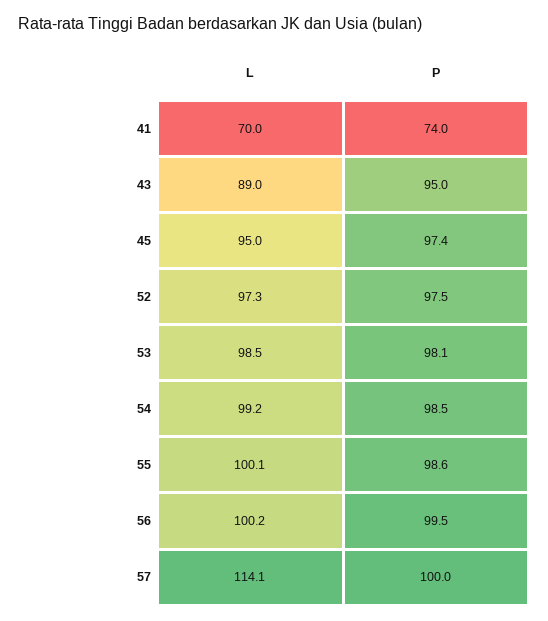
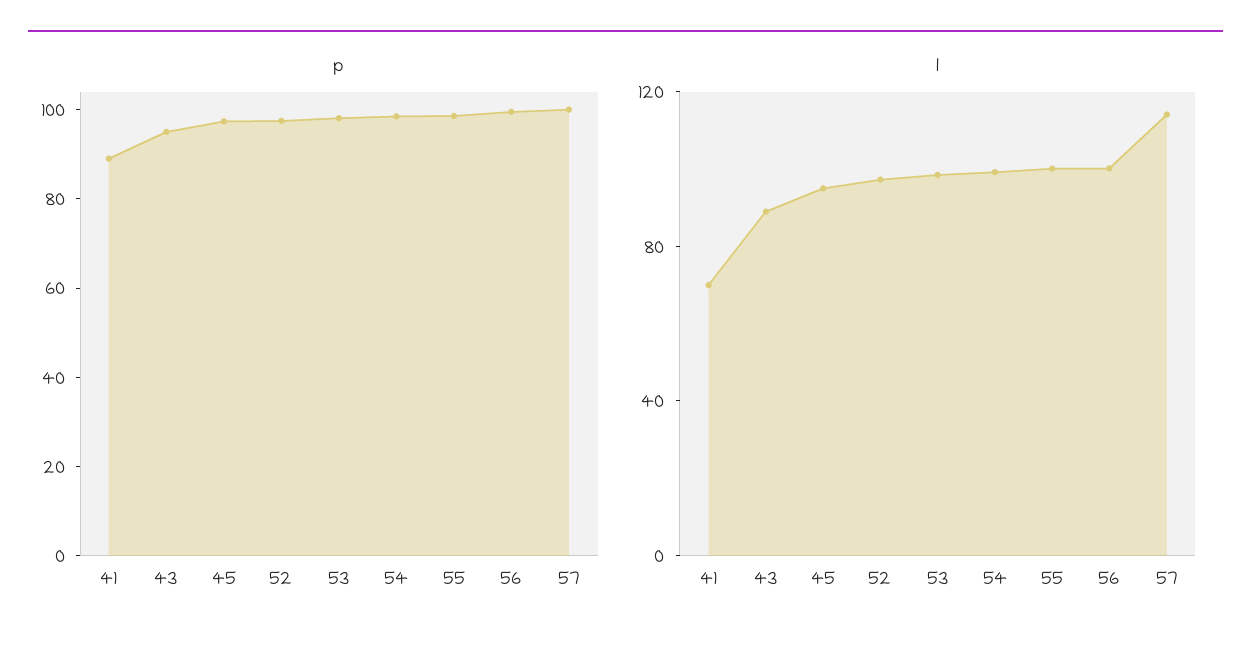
P, 41: 74 -> 90

